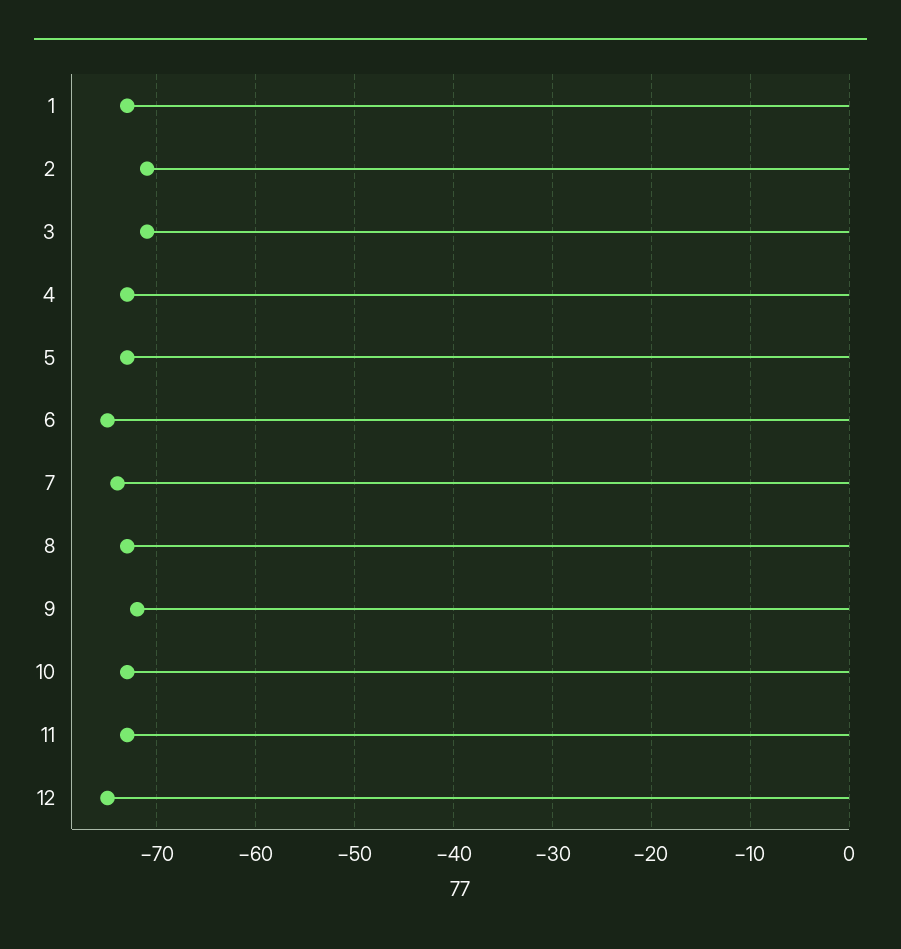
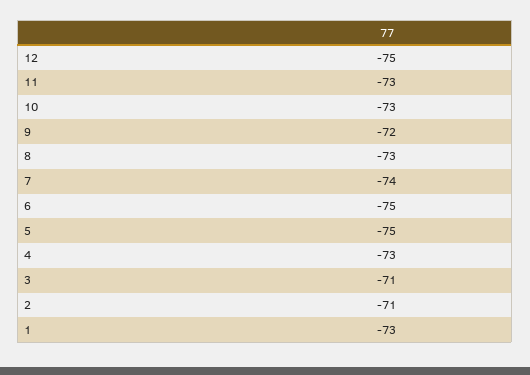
5: -73 -> -75

